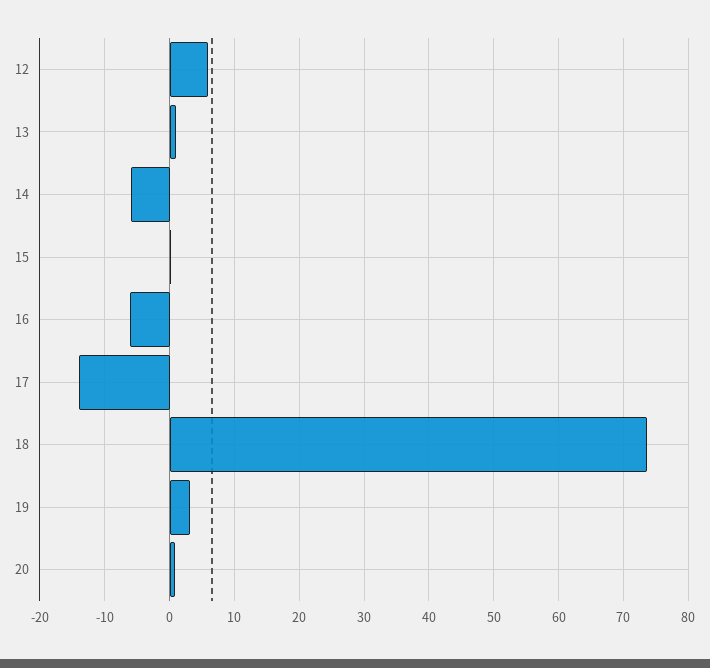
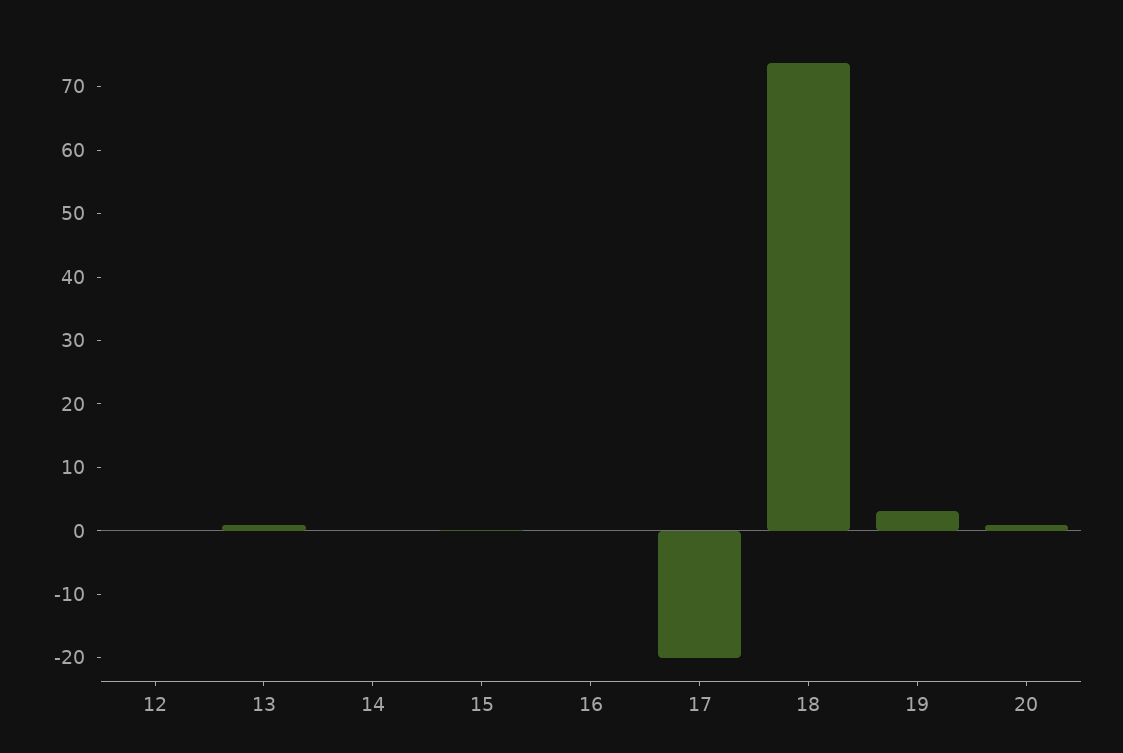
12: 6 -> 0
14: -6 -> 0
16: -6 -> 0
17: -14 -> -20

